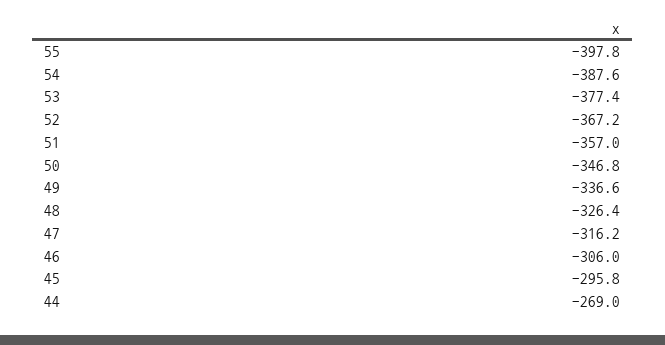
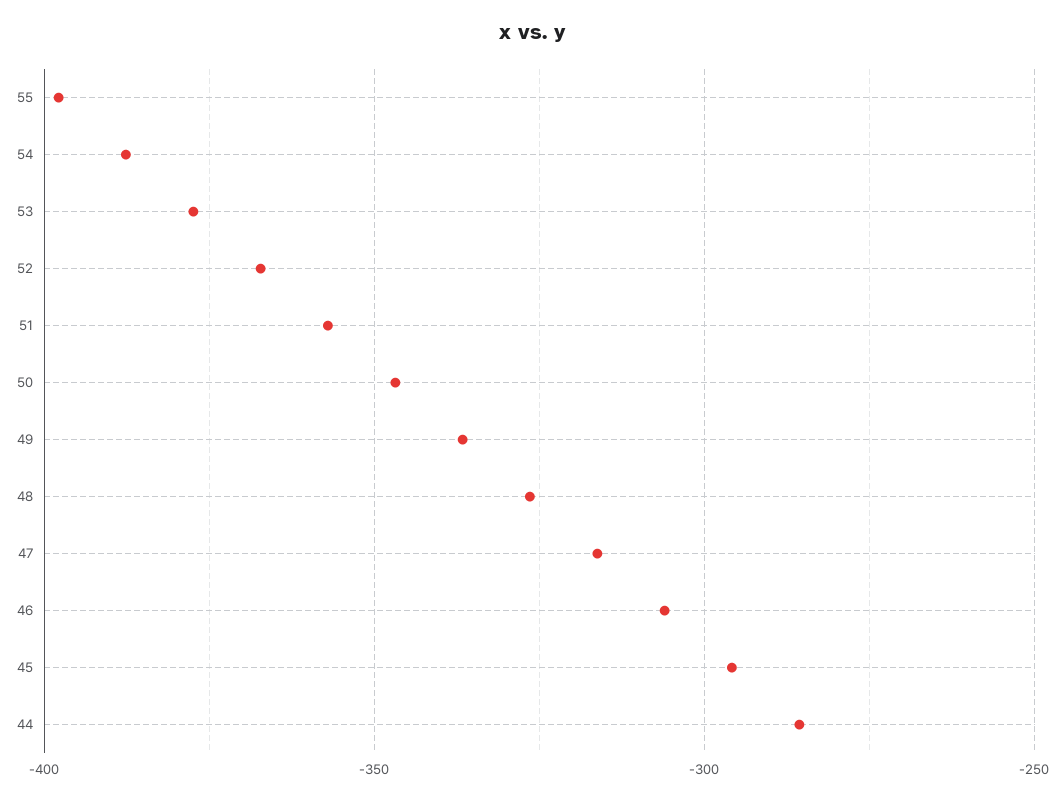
44: -269 -> -285

